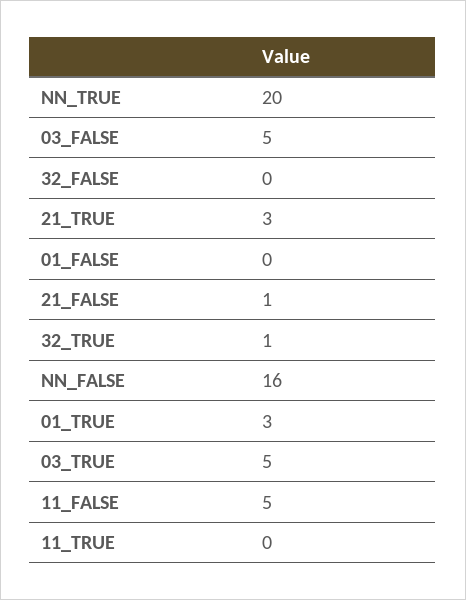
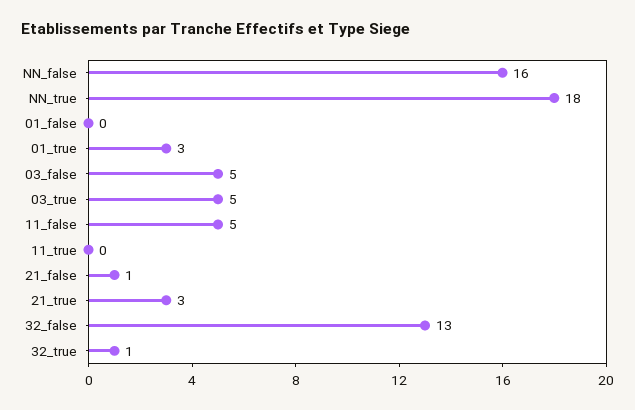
NN_TRUE: 20 -> 18
32_FALSE: 0 -> 13

